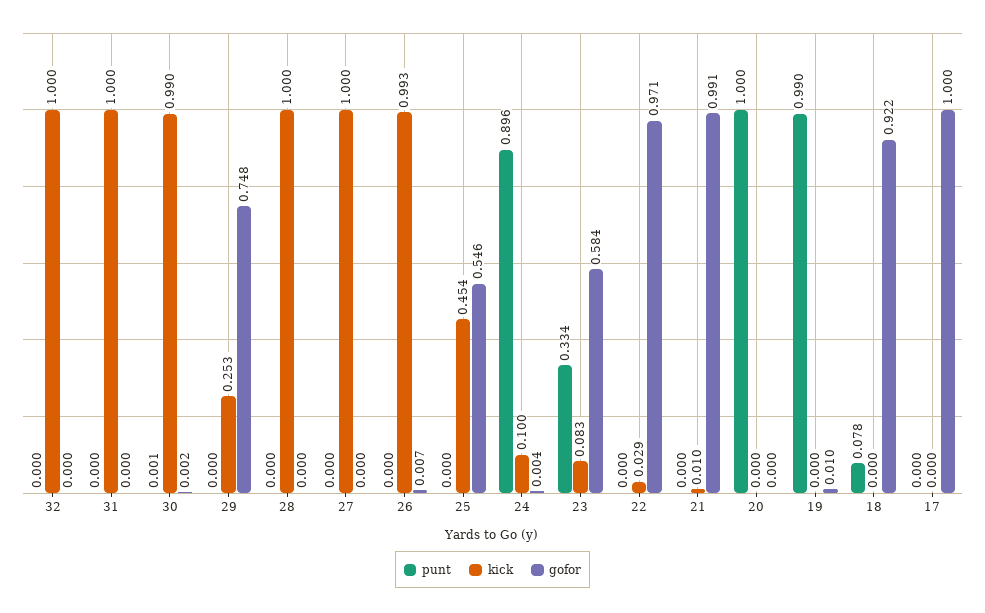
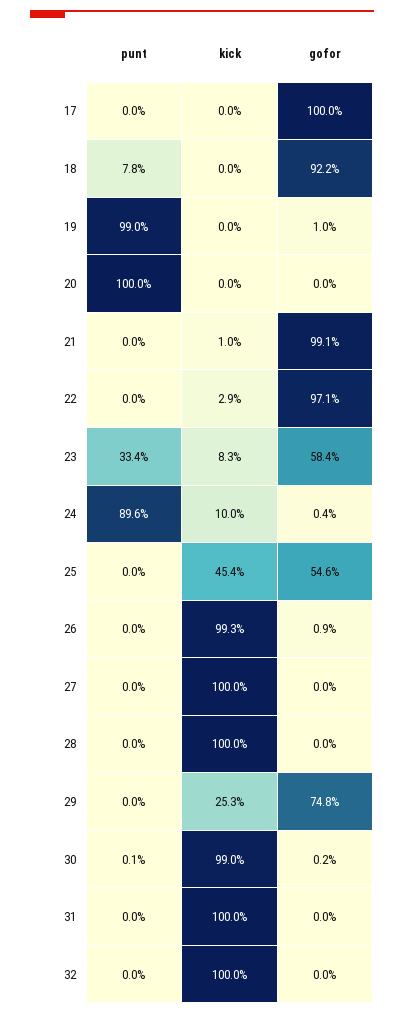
gofor, 26: 0.007 -> 0.009

